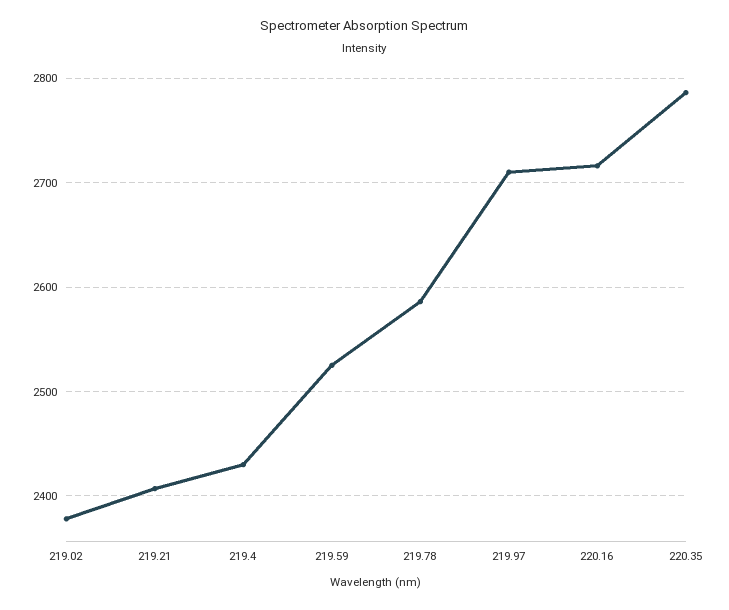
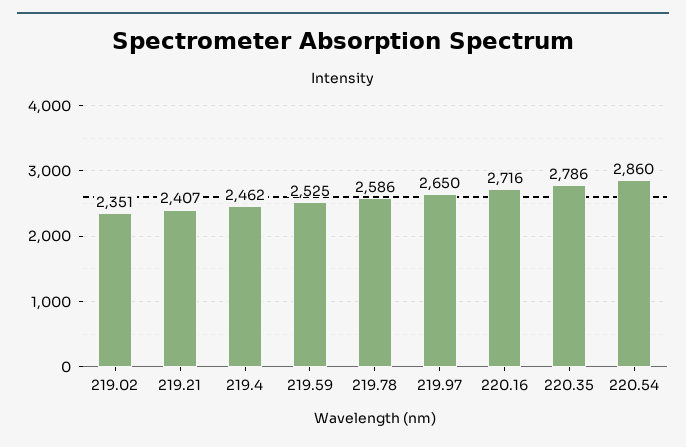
219.02: 2380 -> 2351
219.4: 2430 -> 2462
219.97: 2710 -> 2650
220.54: none -> 2860

